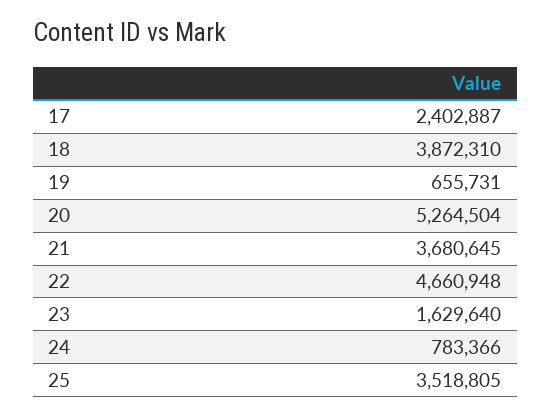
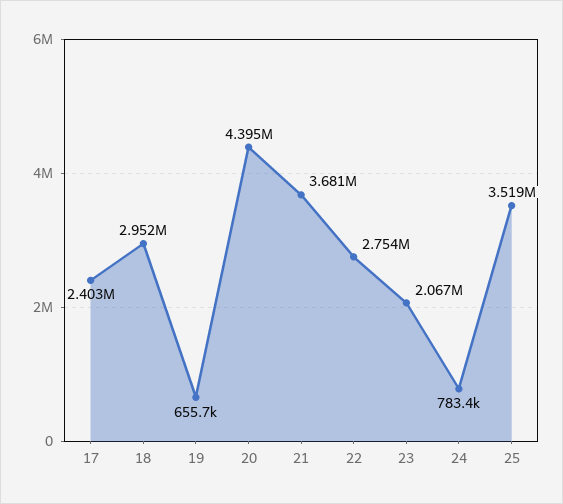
18: 3872310 -> 2952000
20: 5264504 -> 4395000
22: 4660948 -> 2754000
23: 1629640 -> 2067000

